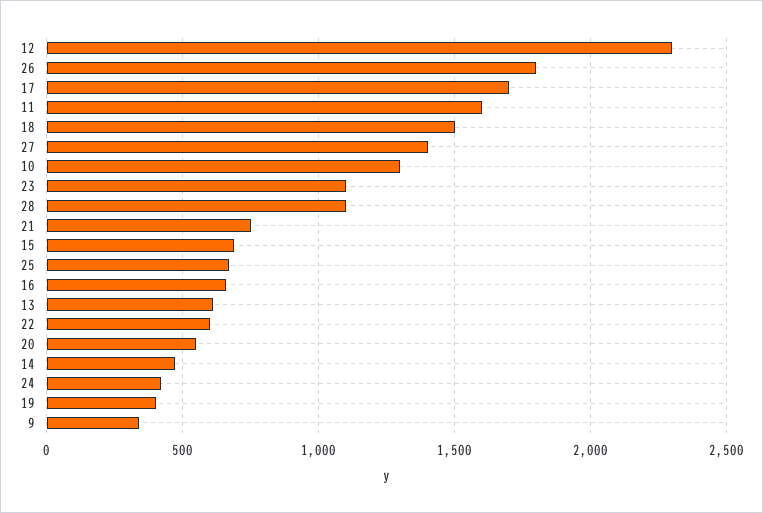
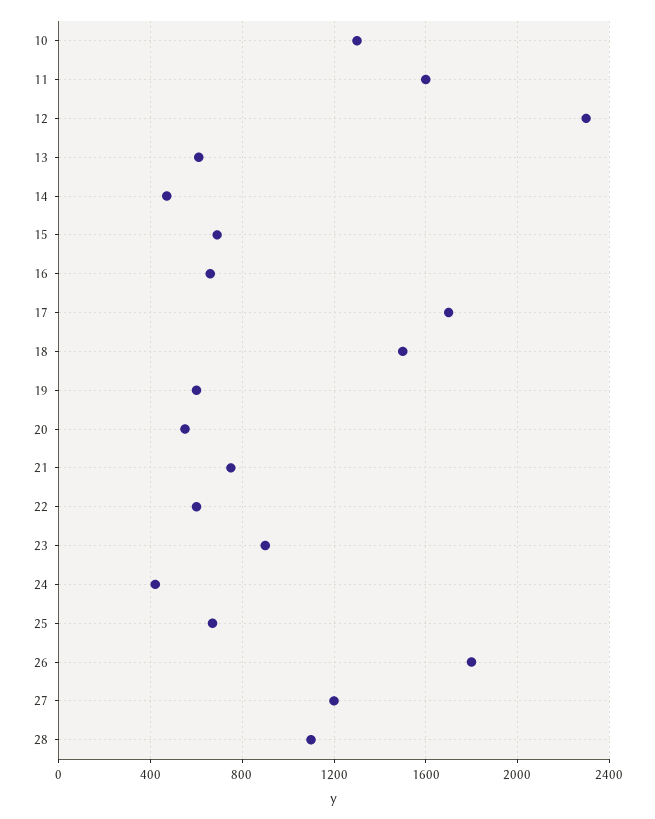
27: 1400 -> 1200
23: 1100 -> 900
19: 400 -> 600
9: 350 -> none

